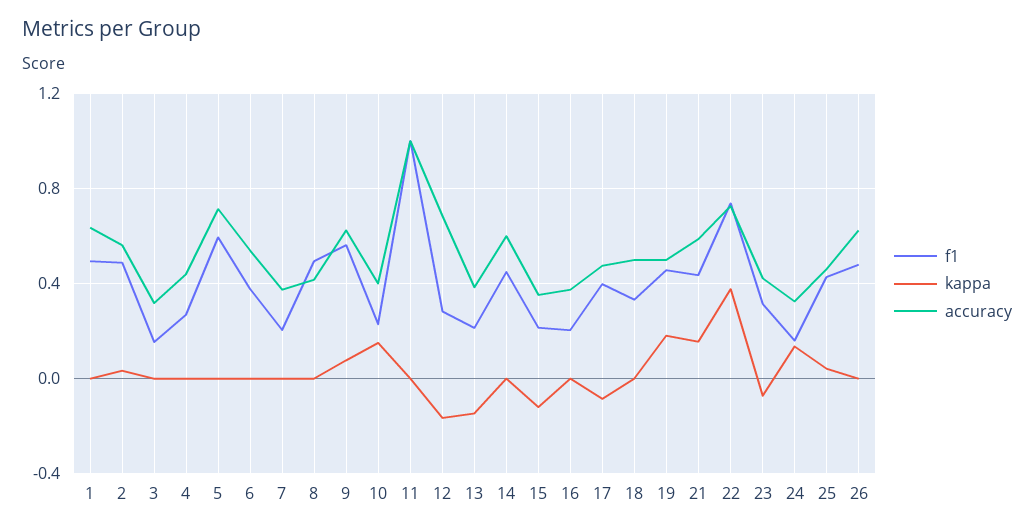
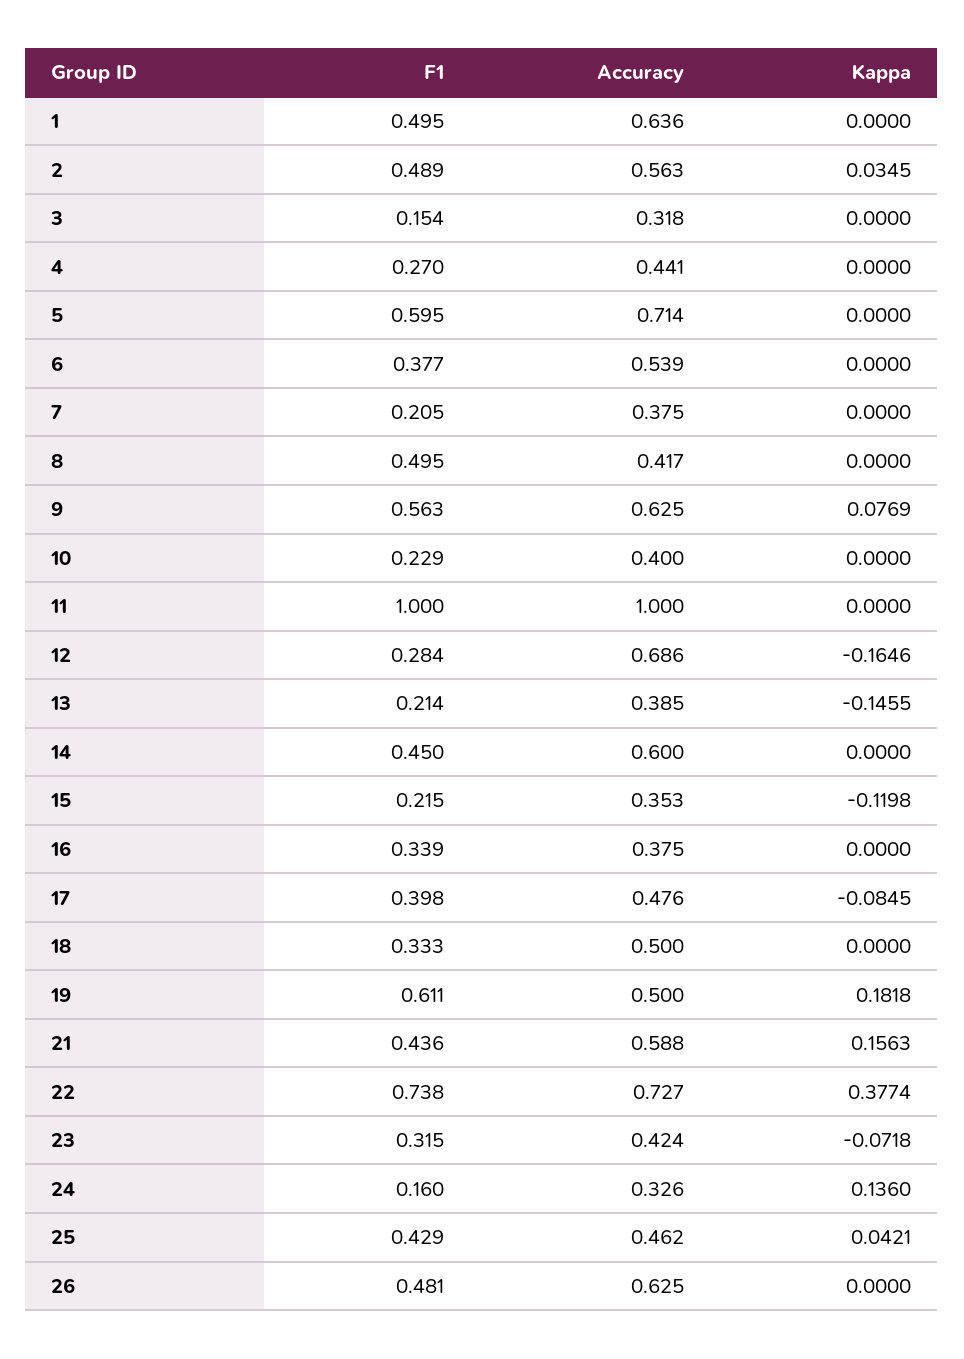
kappa, 10: 0.15 -> 0
f1, 16: 0.2 -> 0.339
f1, 19: 0.45 -> 0.611

